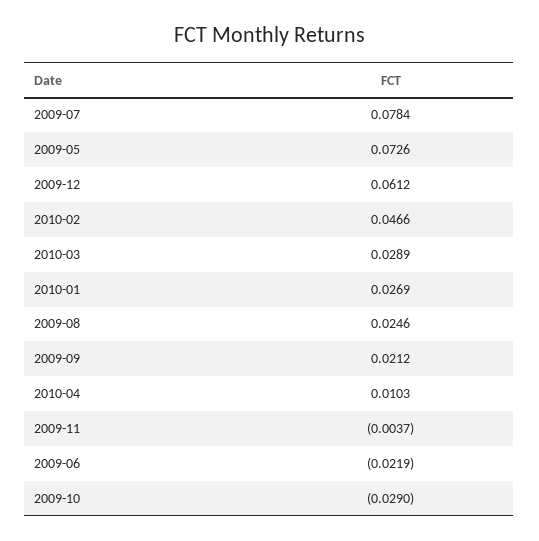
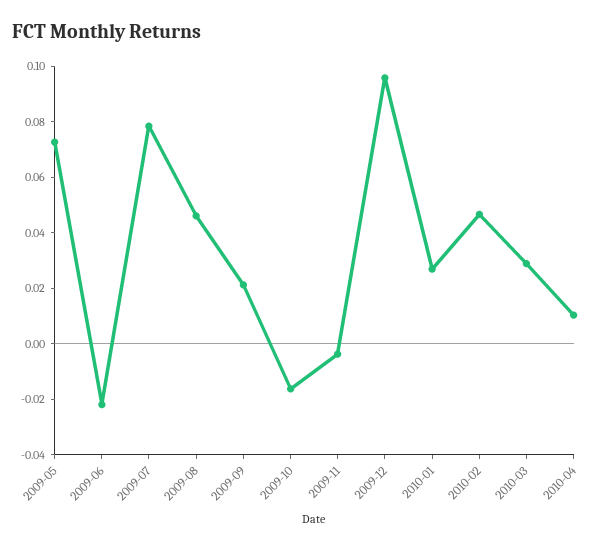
2009-12: 0.0612 -> 0.095
2009-08: 0.0246 -> 0.045
2009-10: -0.029 -> -0.015

